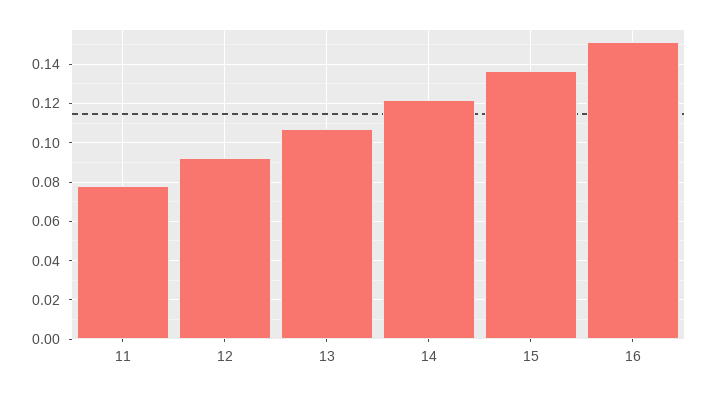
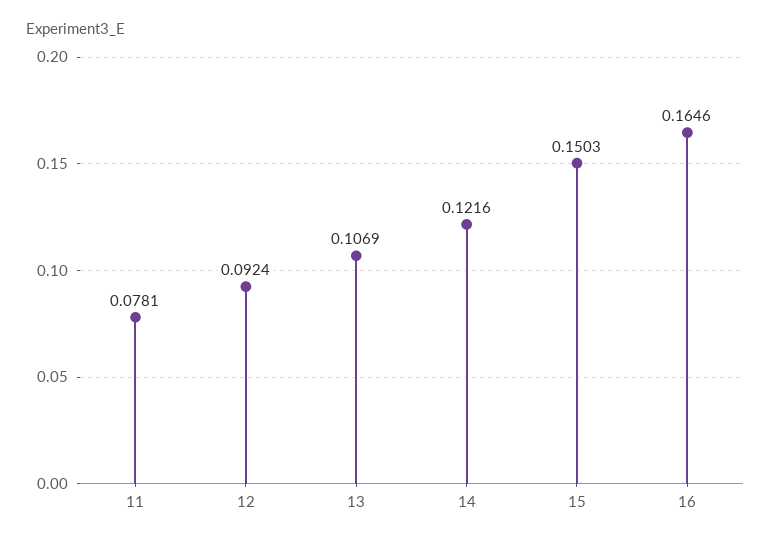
15: 0.135 -> 0.1503
16: 0.15 -> 0.1646

